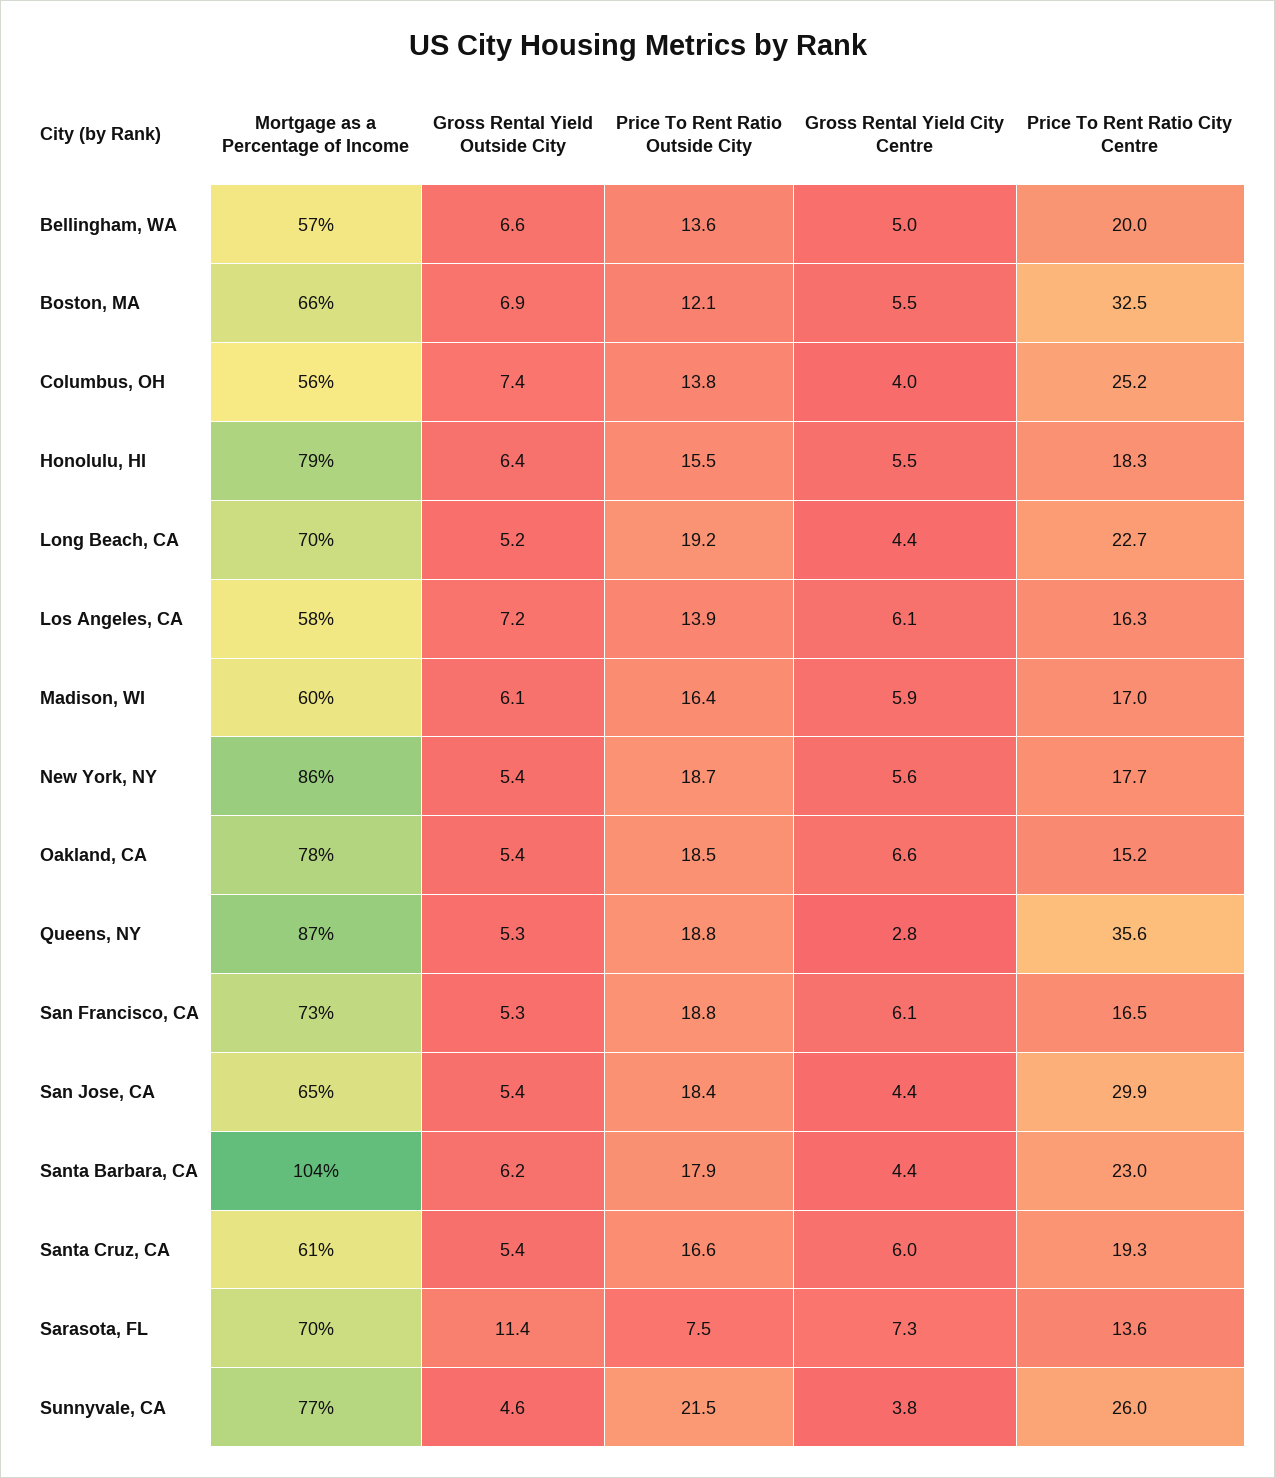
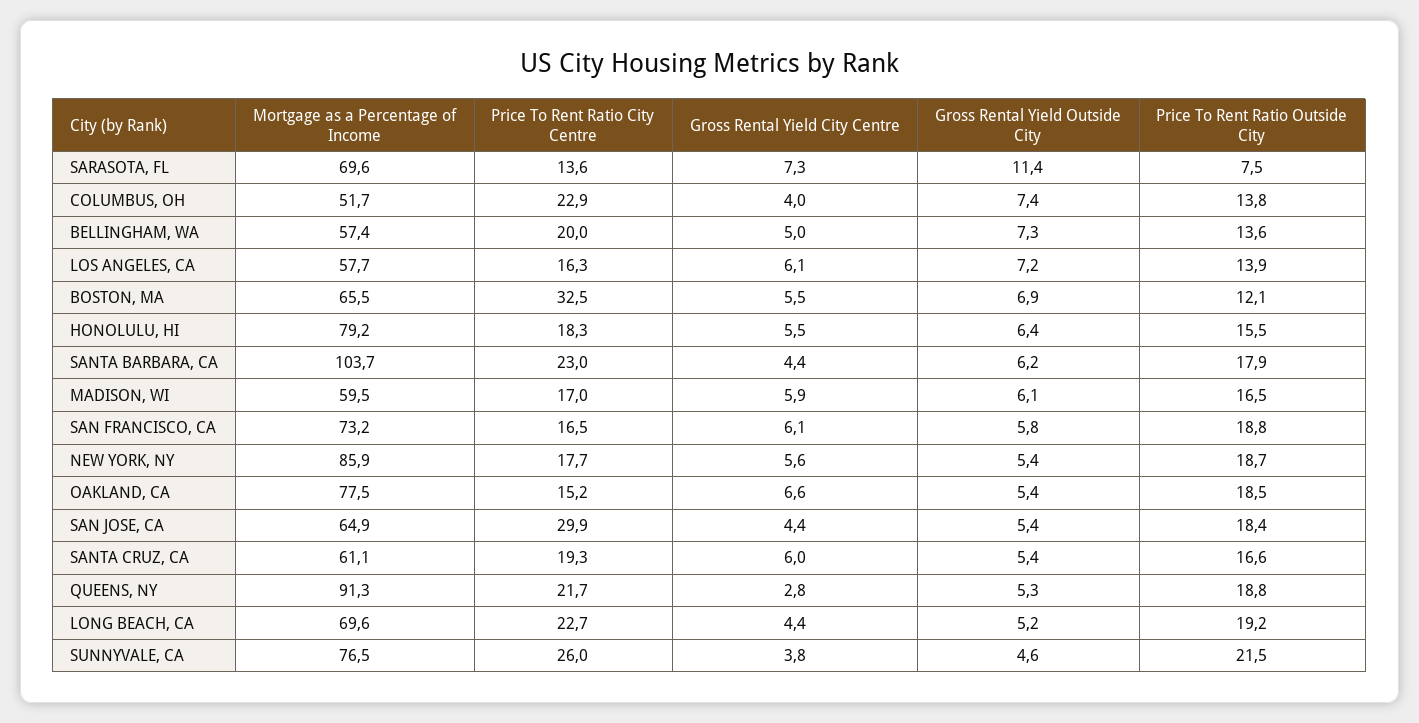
Gross Rental Yield Outside City, Bellingham, WA: 6.6 -> 7.3
Mortgage as a Percentage of Income, Columbus, OH: 56 -> 51.7
Price To Rent Ratio City Centre, Columbus, OH: 25.2 -> 22.9
Price To Rent Ratio Outside City, Madison, WI: 16.4 -> 16.5
Mortgage as a Percentage of Income, Queens, NY: 87 -> 91.3
Price To Rent Ratio City Centre, Queens, NY: 35.6 -> 21.7
Gross Rental Yield Outside City, San Francisco, CA: 5.3 -> 5.8

